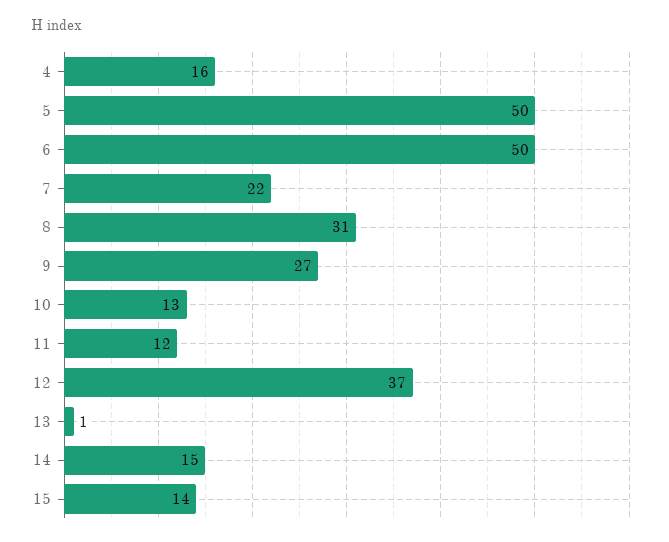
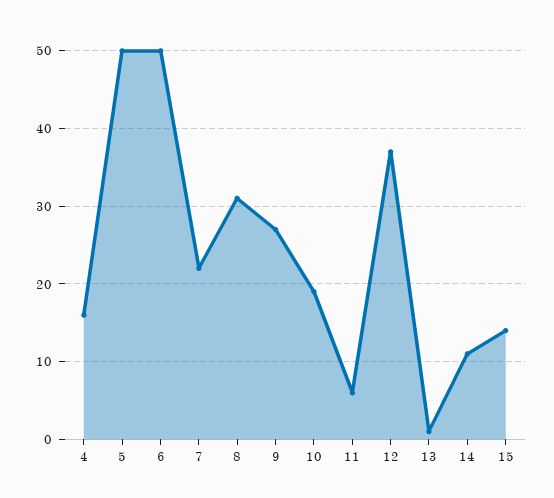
10: 13 -> 19
11: 12 -> 6
14: 15 -> 11

